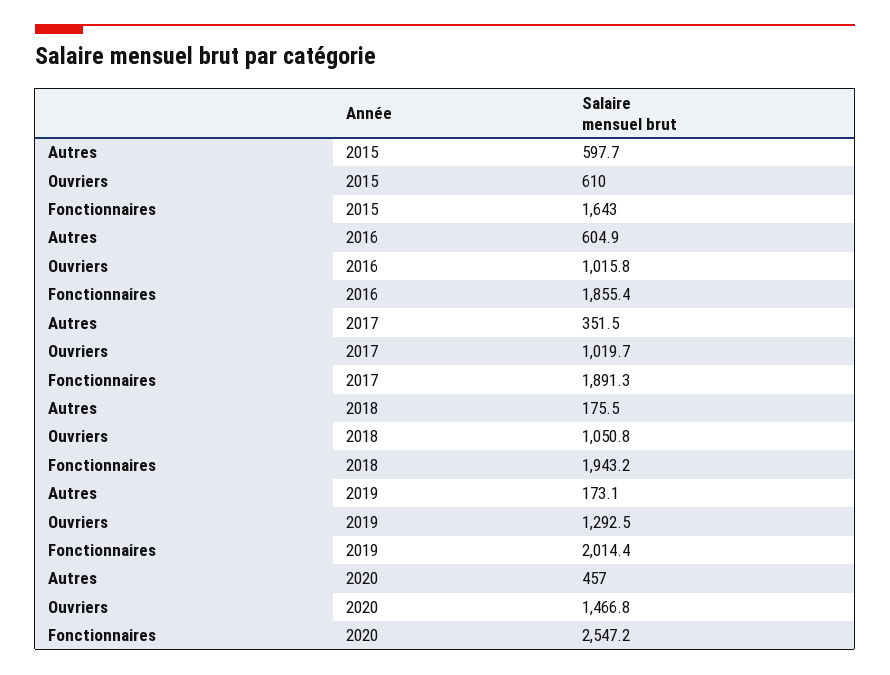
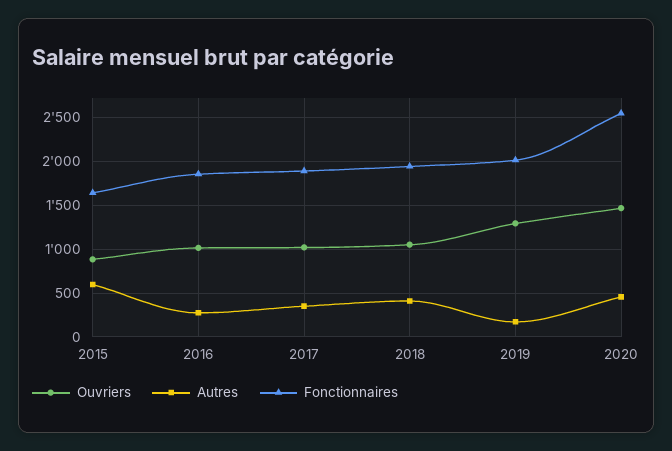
Ouvriers, 2015: 610 -> 900
Autres, 2016: 604.9 -> 300
Autres, 2018: 175.5 -> 400

